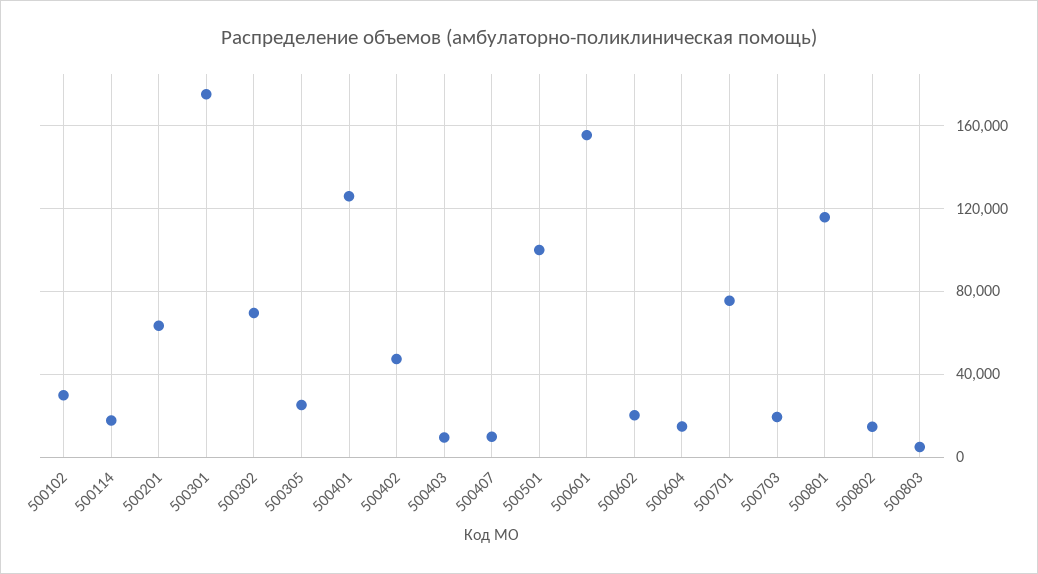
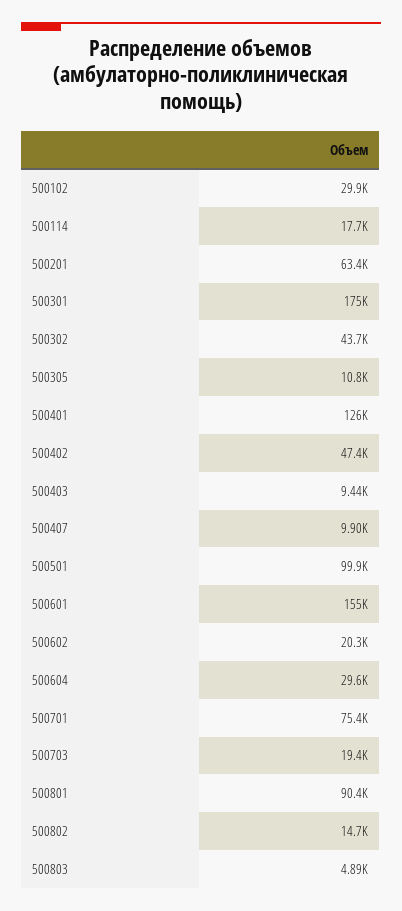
500302: 70000 -> 43700
500305: 25000 -> 10800
500604: 15000 -> 29600
500801: 115000 -> 90400

